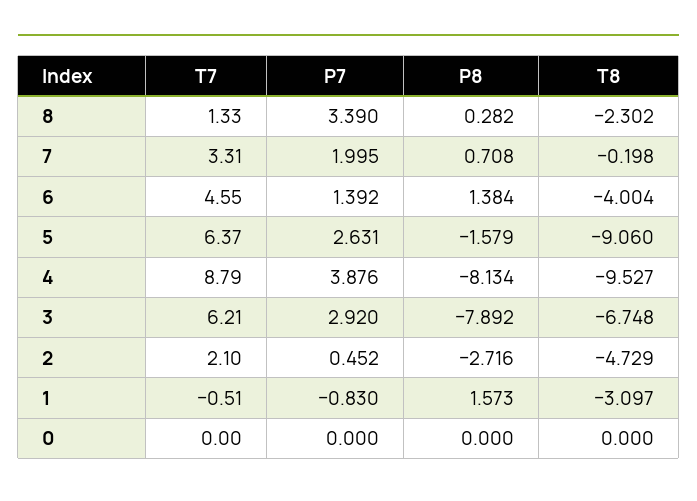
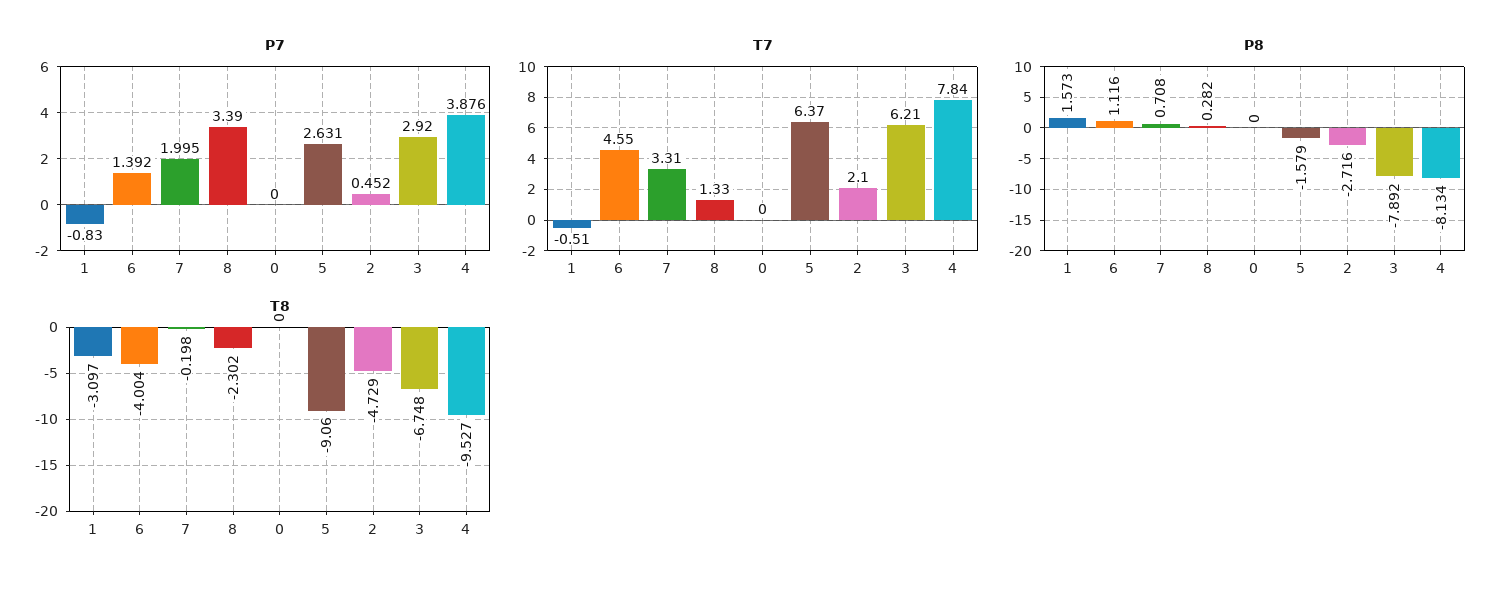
P8, 6: 1.384 -> 1.116
T7, 4: 8.79 -> 7.84

